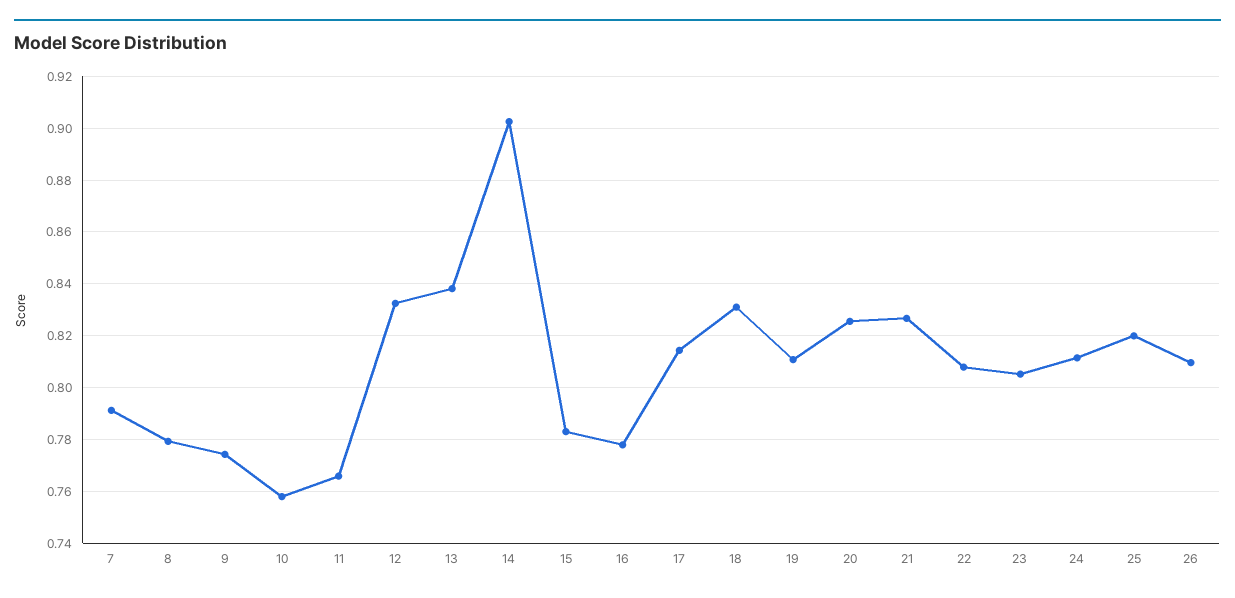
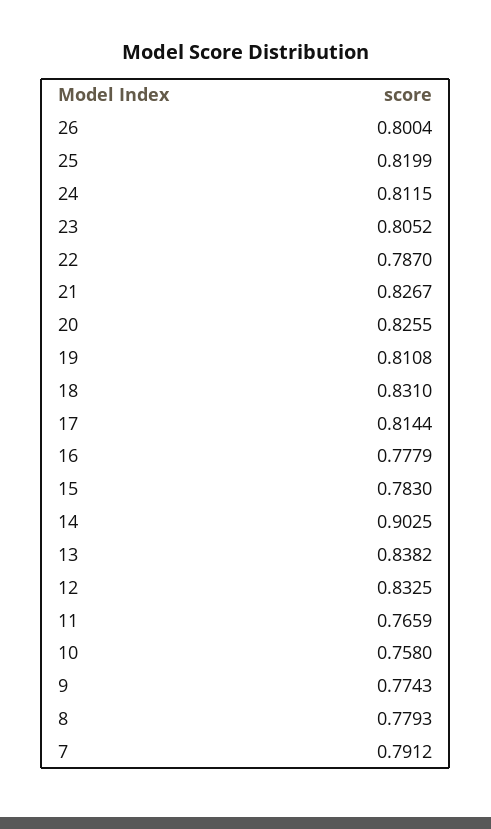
22: 0.8075 -> 0.787
26: 0.81 -> 0.8004

